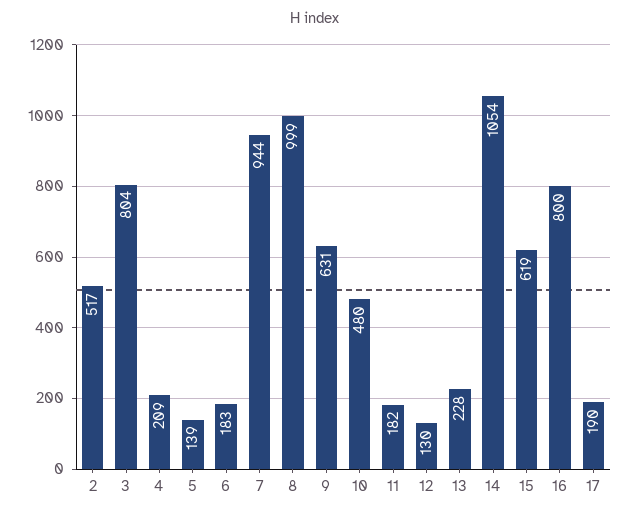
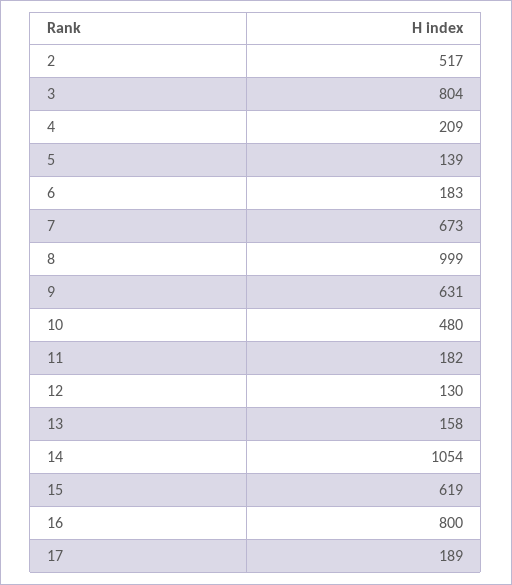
7: 944 -> 673
13: 228 -> 158
17: 190 -> 189

